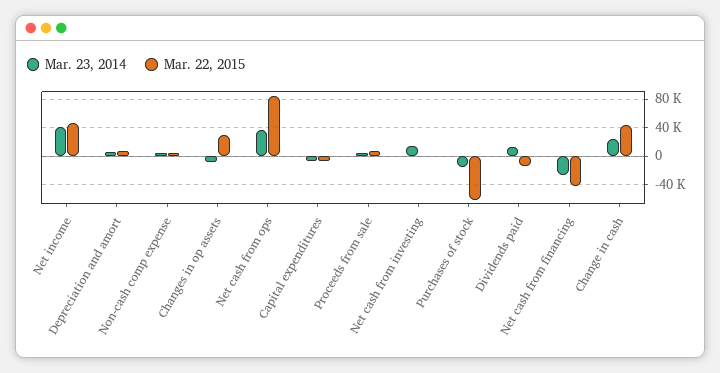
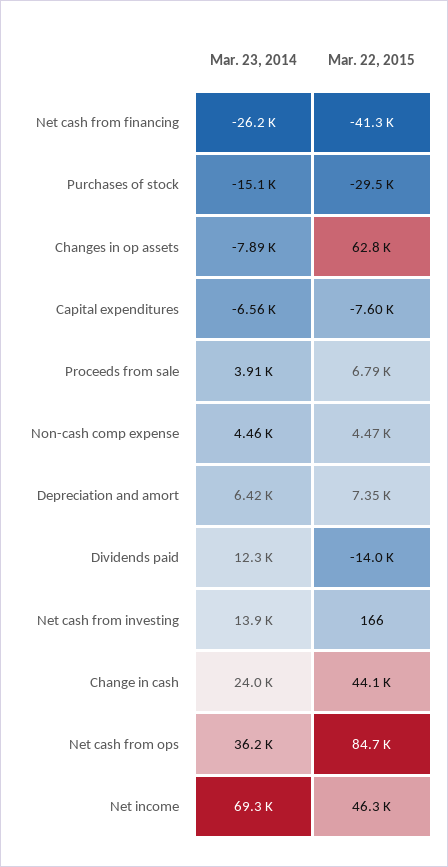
Mar. 23, 2014, Net income: 40000 -> 69300
Mar. 22, 2015, Changes in op assets: 30000 -> 62800
Mar. 22, 2015, Purchases of stock: -60000 -> -29500

